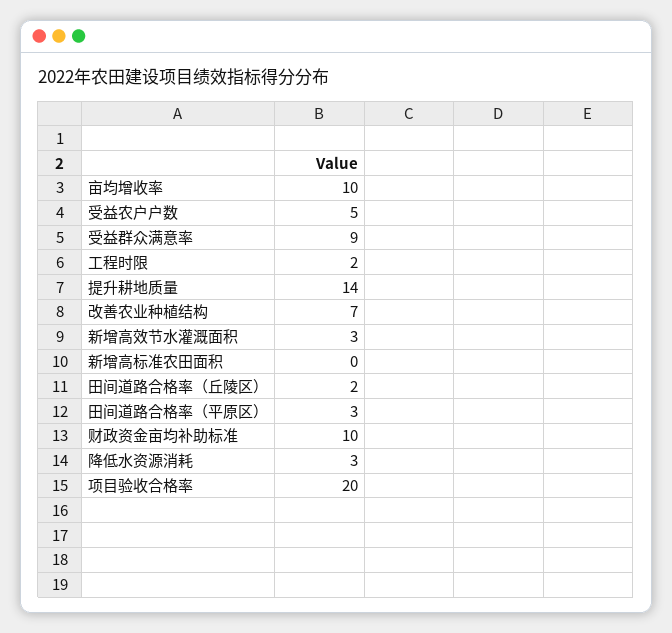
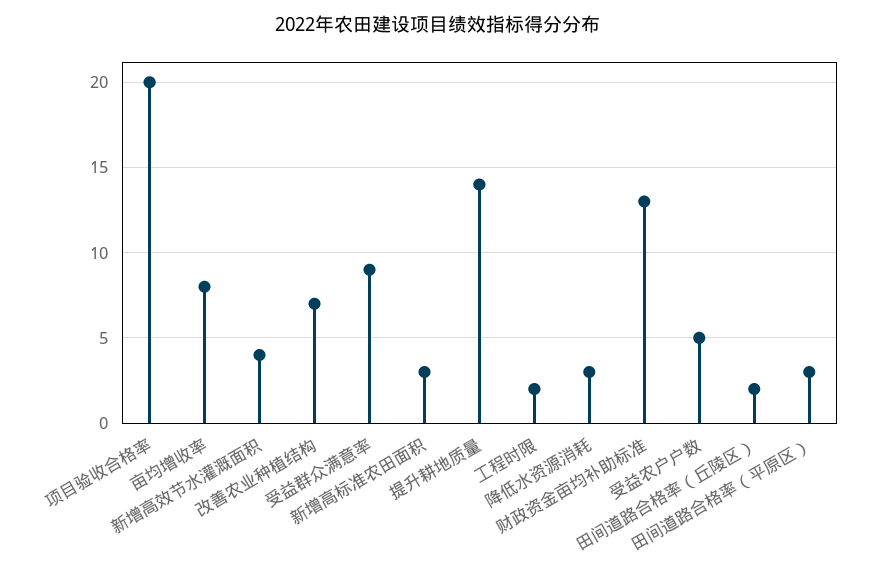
亩均增收率: 10 -> 8
新增高效节水灌溉面积: 3 -> 4
新增高标准农田面积: 0 -> 3
财政资金亩均补助标准: 10 -> 13

